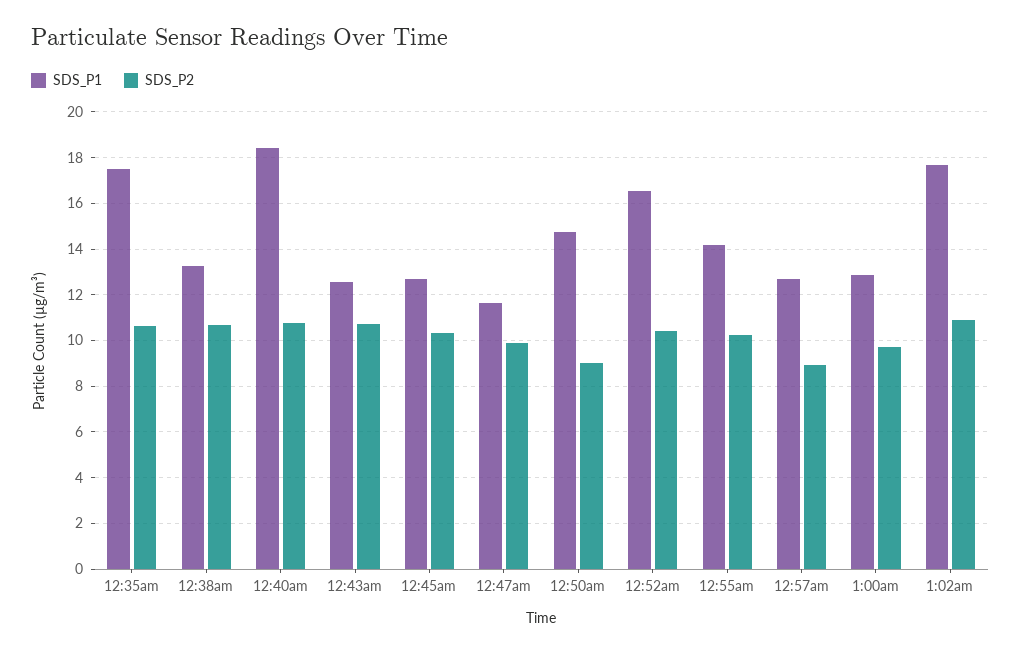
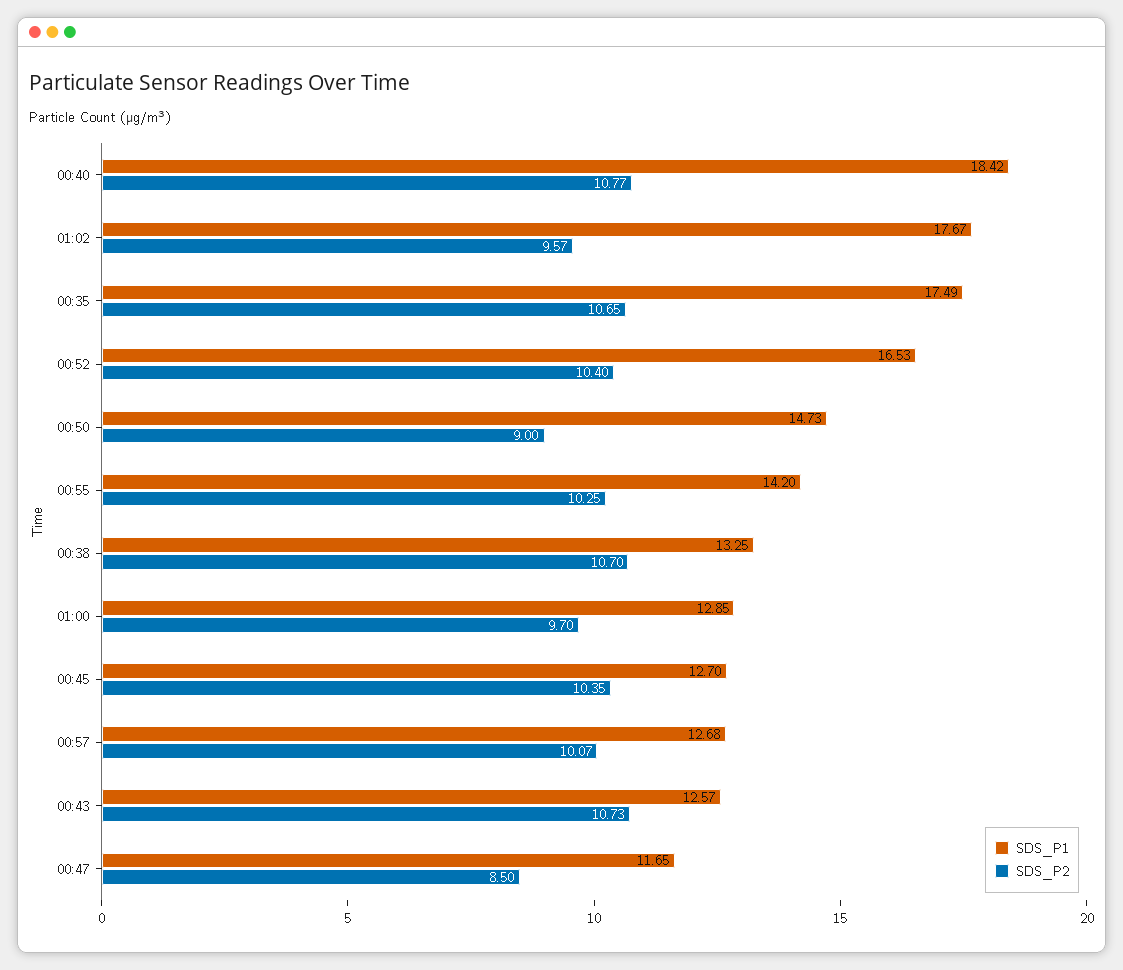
SDS_P2, 12:47am: 10 -> 8.5
SDS_P2, 12:57am: 9 -> 10.07
SDS_P2, 1:02am: 11 -> 9.57

